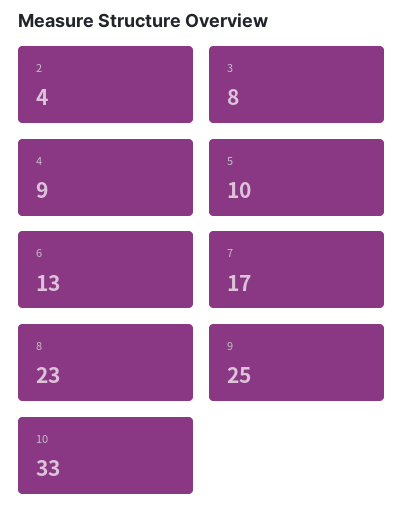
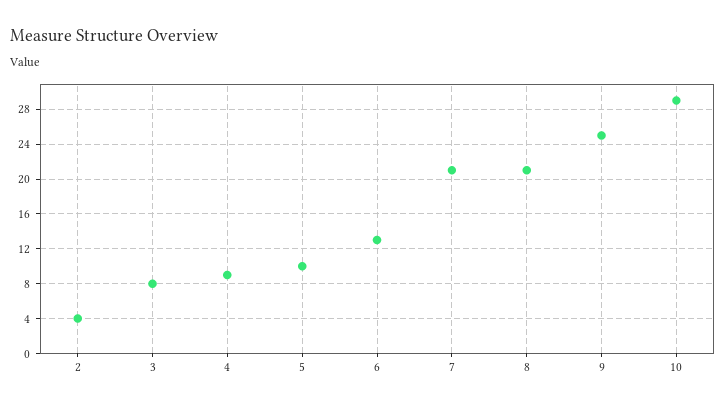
7: 17 -> 21
8: 23 -> 21
10: 33 -> 29

